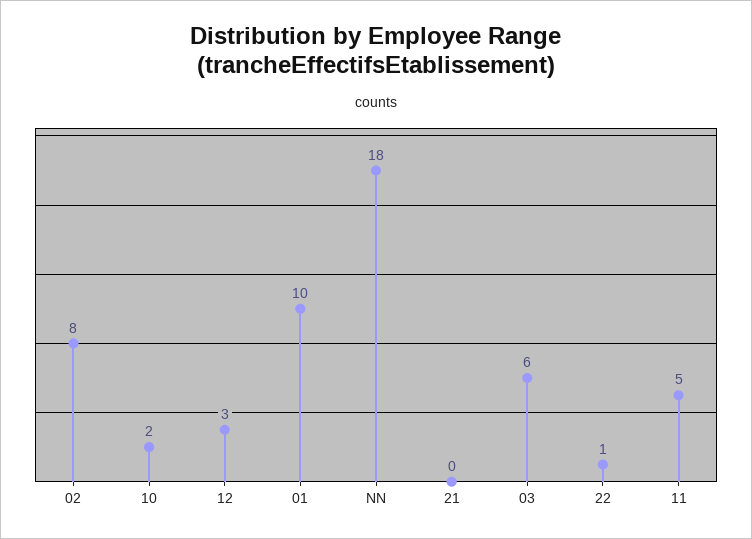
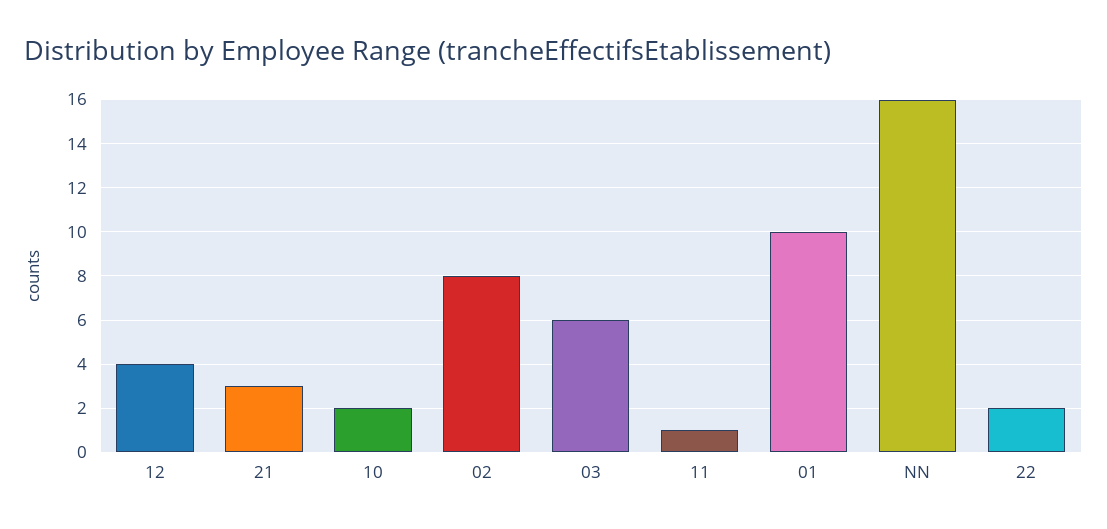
12: 3 -> 4
NN: 18 -> 16
21: 0 -> 3
22: 1 -> 2
11: 5 -> 1

